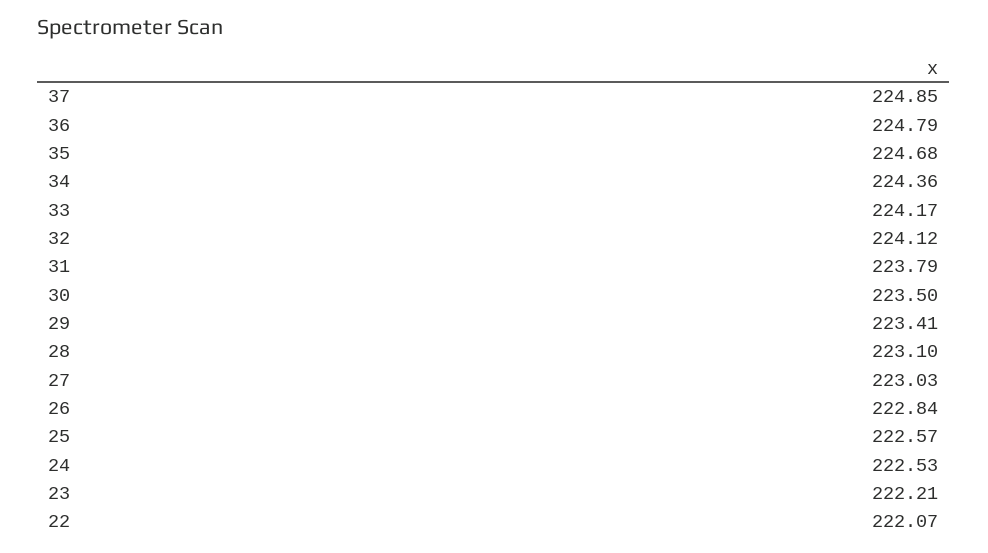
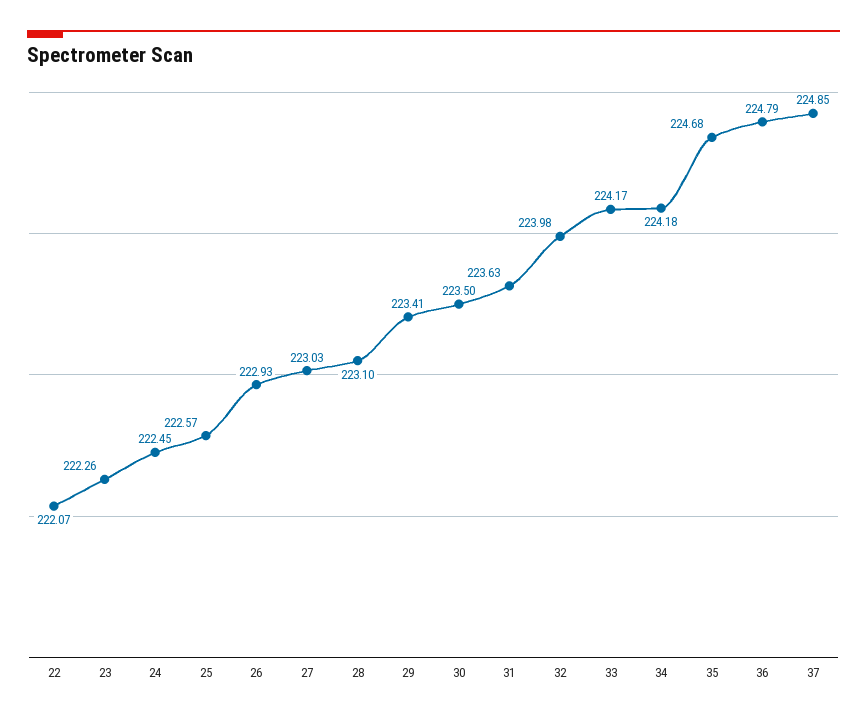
34: 224.36 -> 224.18
32: 224.12 -> 223.98
31: 223.79 -> 223.63
26: 222.84 -> 222.93
24: 222.53 -> 222.45
23: 222.21 -> 222.26

